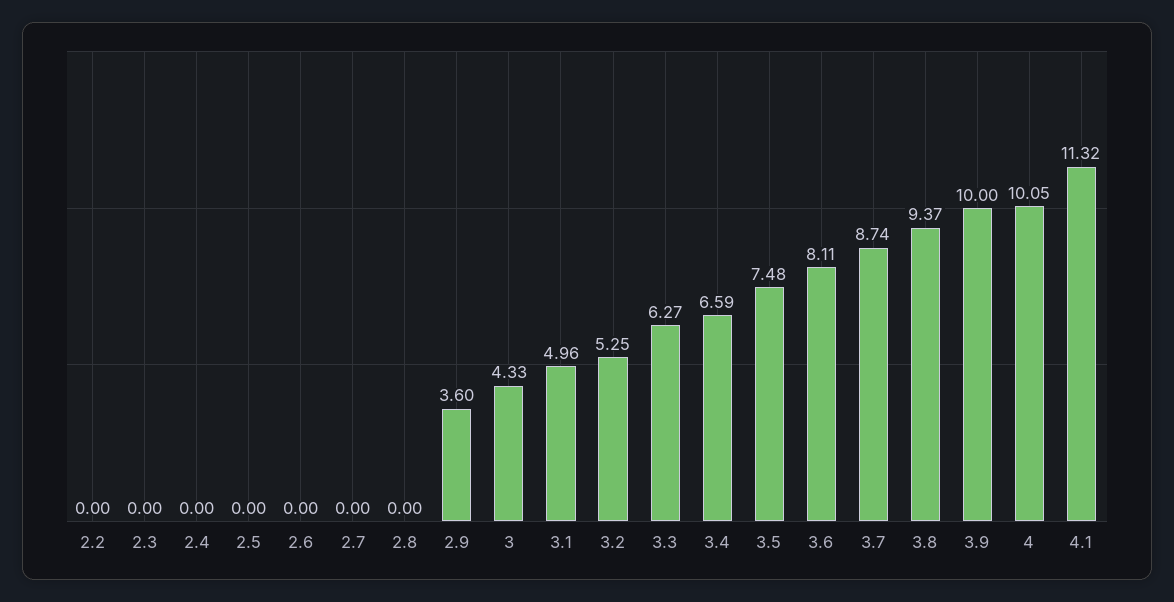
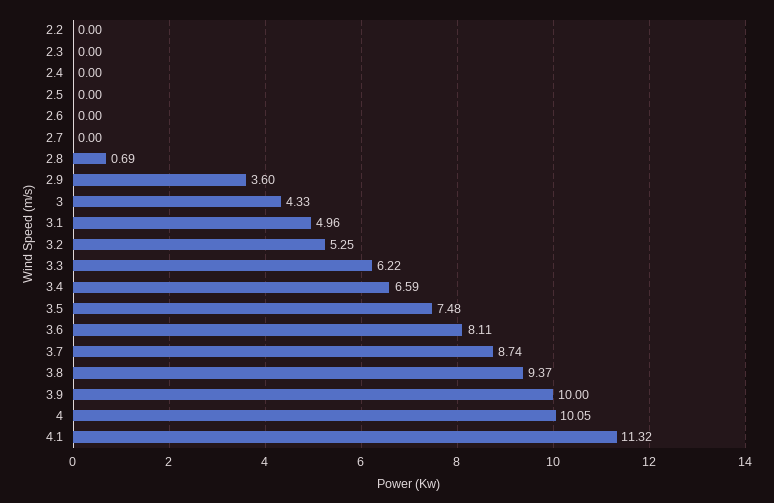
2.8: 0 -> 0.69
3.3: 6.27 -> 6.22

